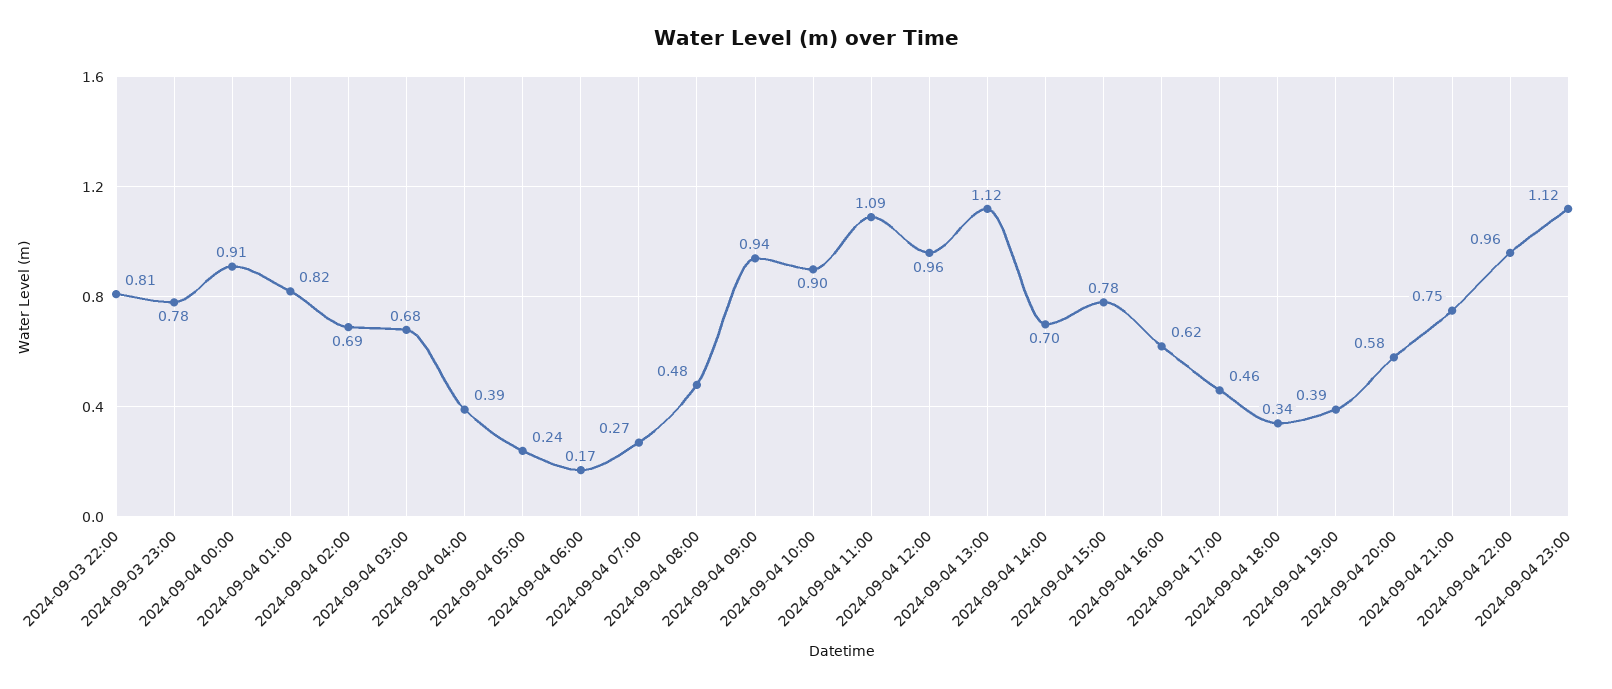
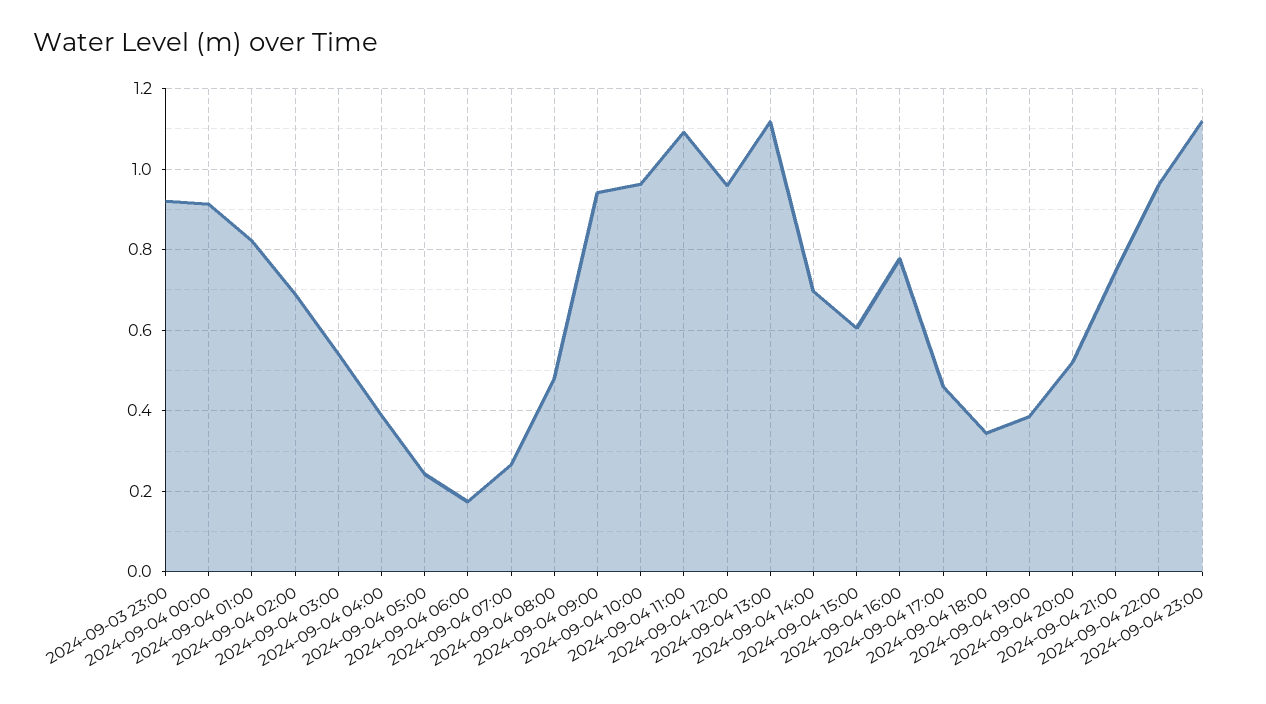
2024-09-03 22:00: 0.81 -> none
2024-09-03 23:00: 0.78 -> 0.92
2024-09-04 03:00: 0.68 -> 0.54
2024-09-04 10:00: 0.9 -> 0.96
2024-09-04 15:00: 0.78 -> 0.6
2024-09-04 16:00: 0.62 -> 0.78
2024-09-04 20:00: 0.58 -> 0.52

